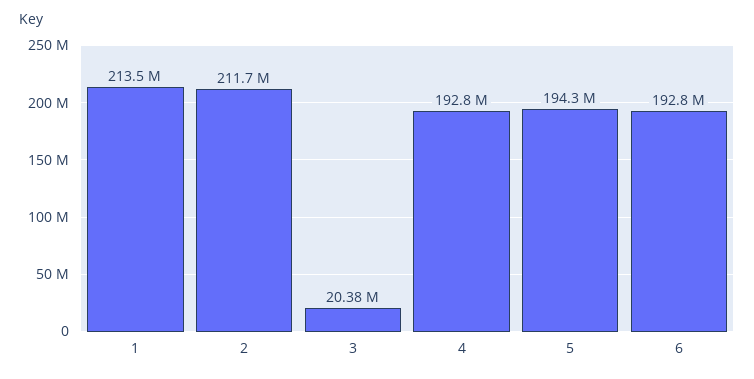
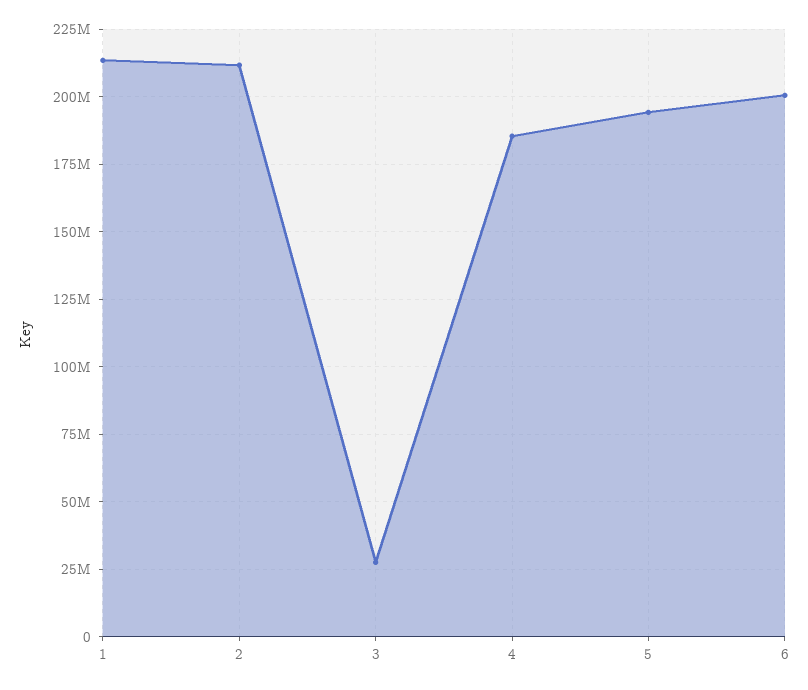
3: 20380000 -> 27500000
4: 192800000 -> 185000000
6: 192800000 -> 200000000

